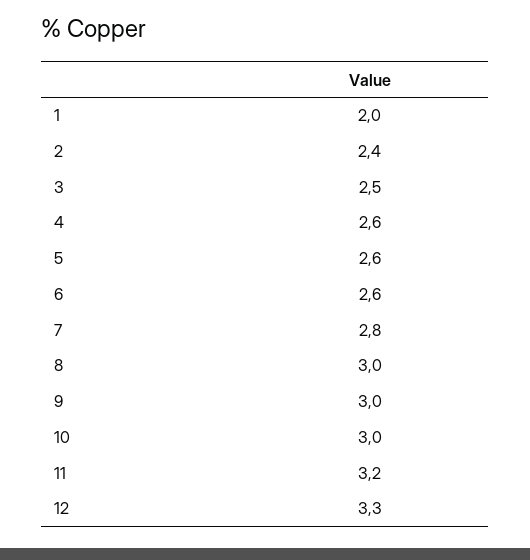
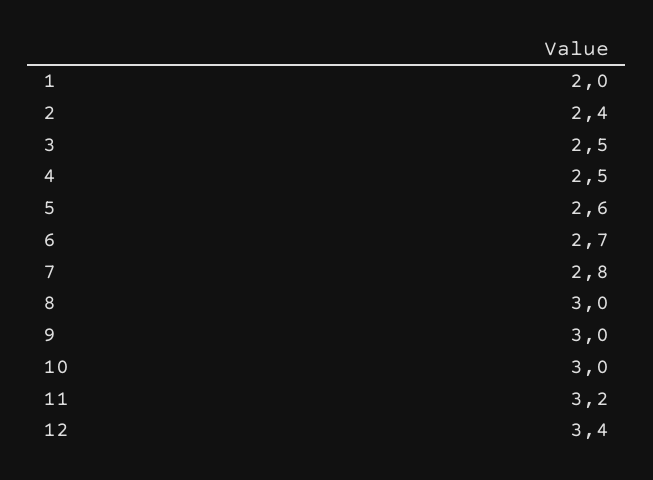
4: 2.6 -> 2.5
6: 2.6 -> 2.7
12: 3.3 -> 3.4

